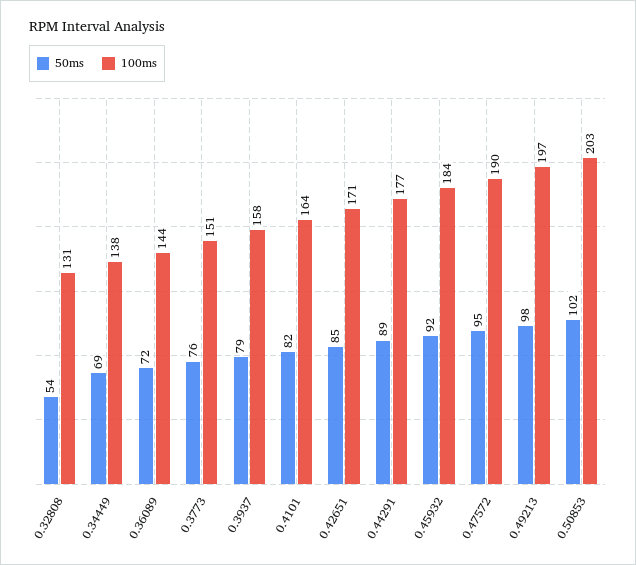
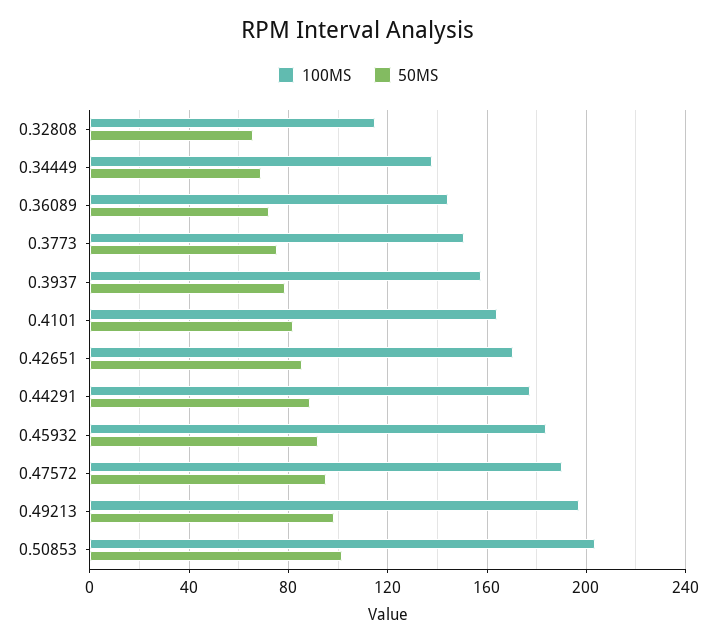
50ms, 0.32808: 54 -> 65
100ms, 0.32808: 131 -> 115

